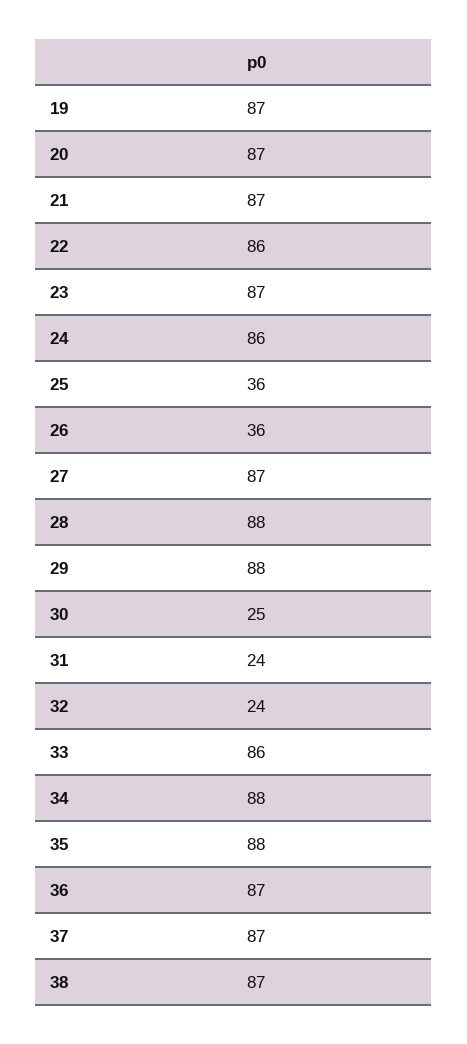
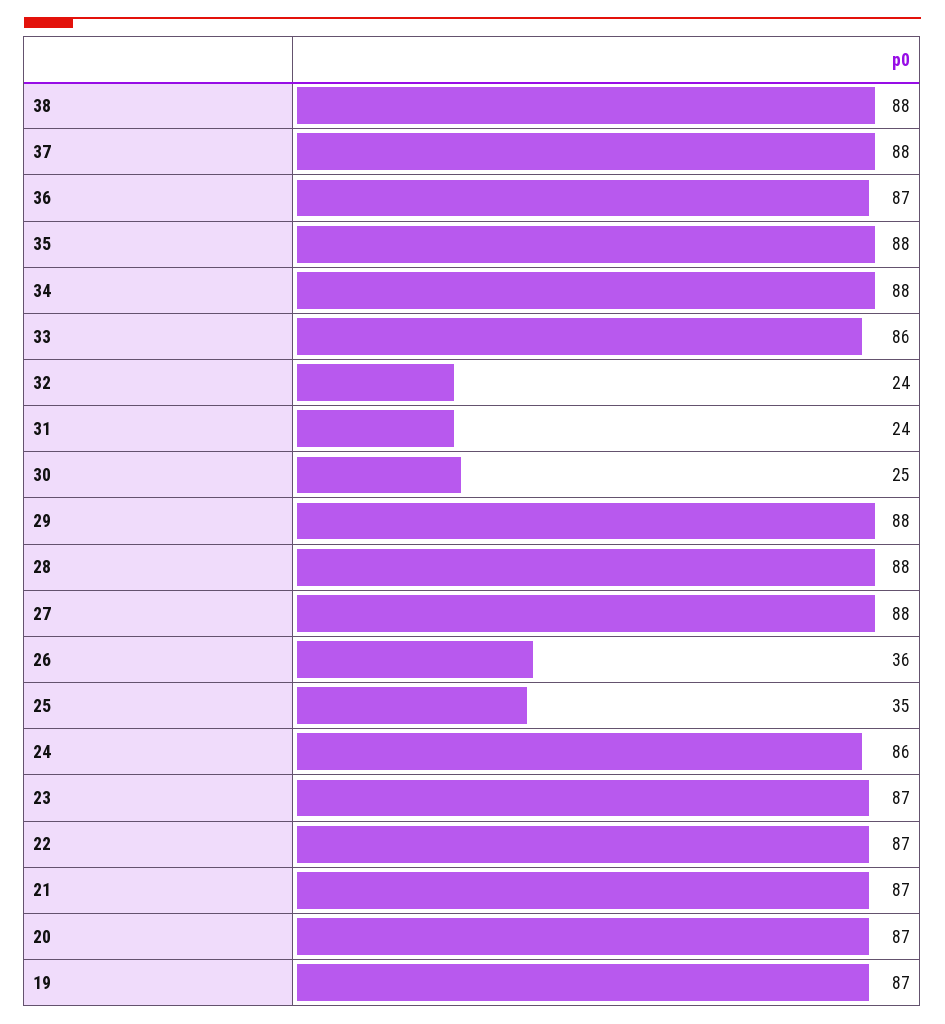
22: 86 -> 87
25: 36 -> 35
27: 87 -> 88
37: 87 -> 88
38: 87 -> 88

